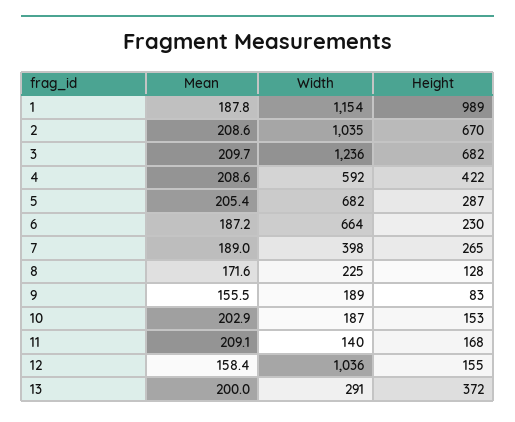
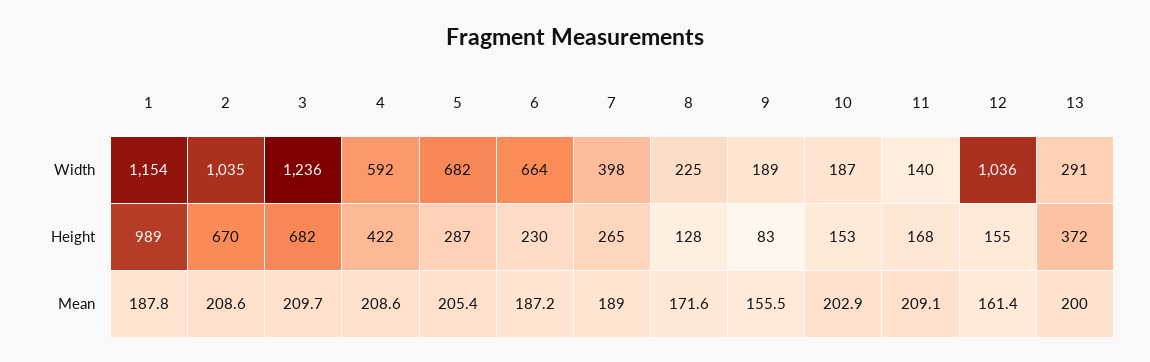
Mean, 12: 158.4 -> 161.4

